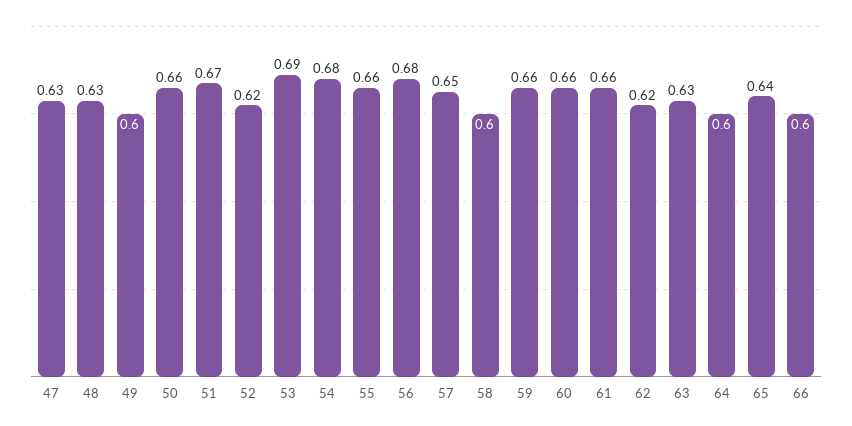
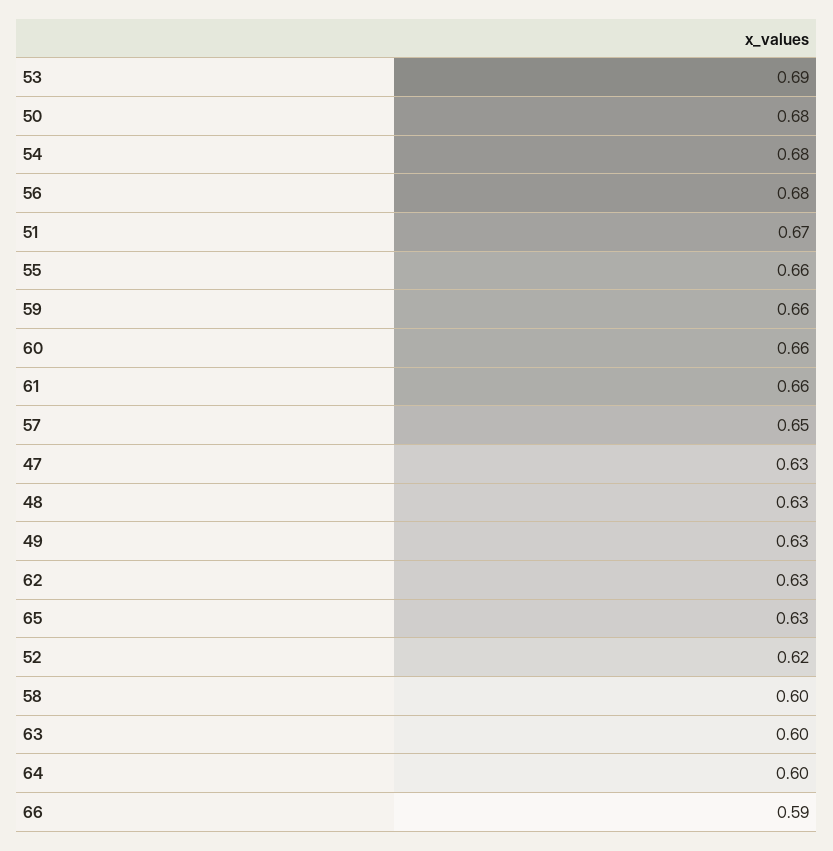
49: 0.6 -> 0.63
50: 0.66 -> 0.68
62: 0.62 -> 0.63
63: 0.63 -> 0.6
65: 0.64 -> 0.63
66: 0.6 -> 0.59

